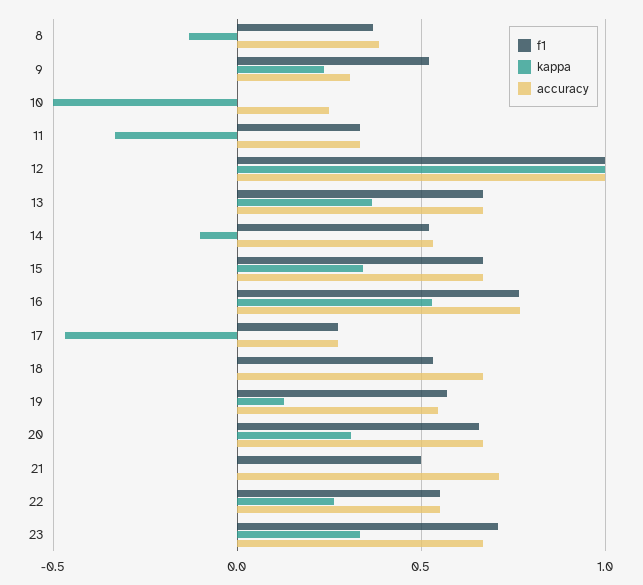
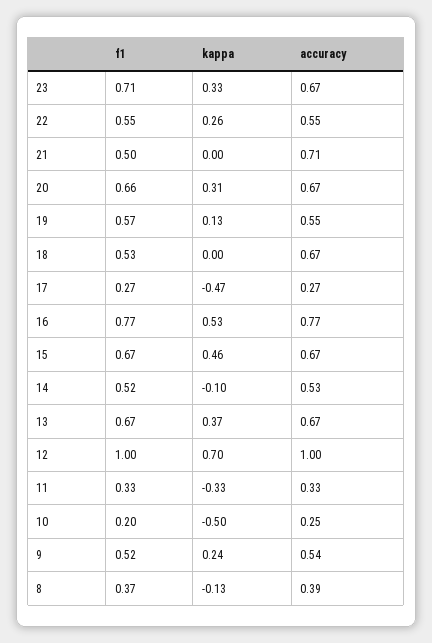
accuracy, 9: 0.3 -> 0.54
f1, 10: 0 -> 0.2
kappa, 12: 1 -> 0.7
kappa, 15: 0.35 -> 0.46

